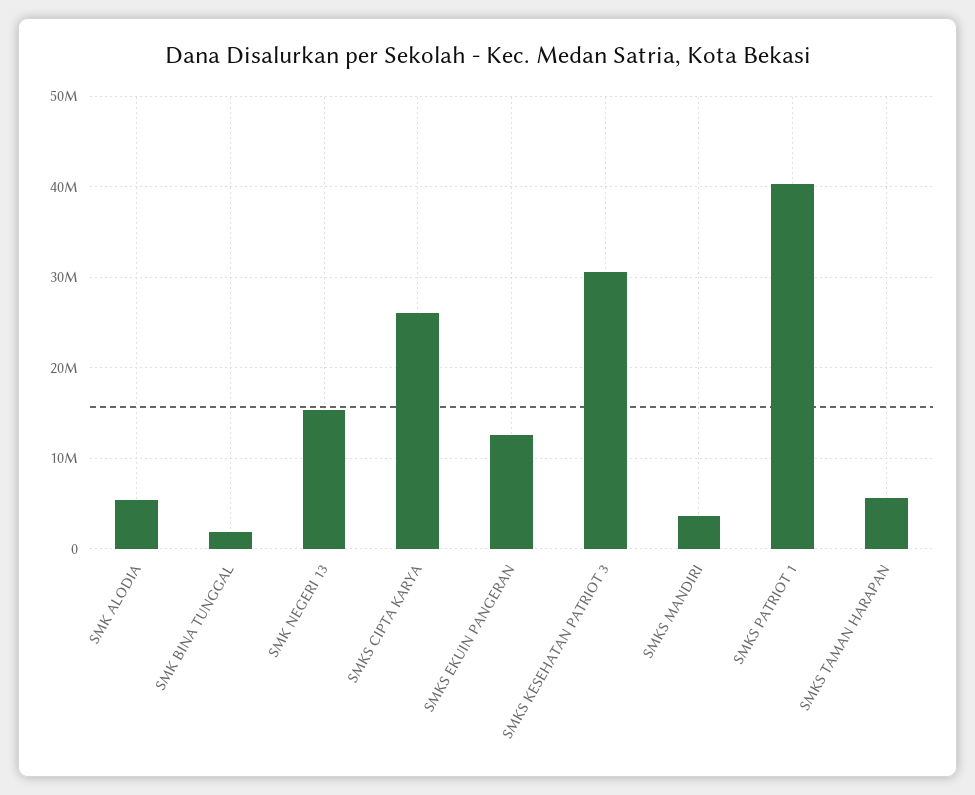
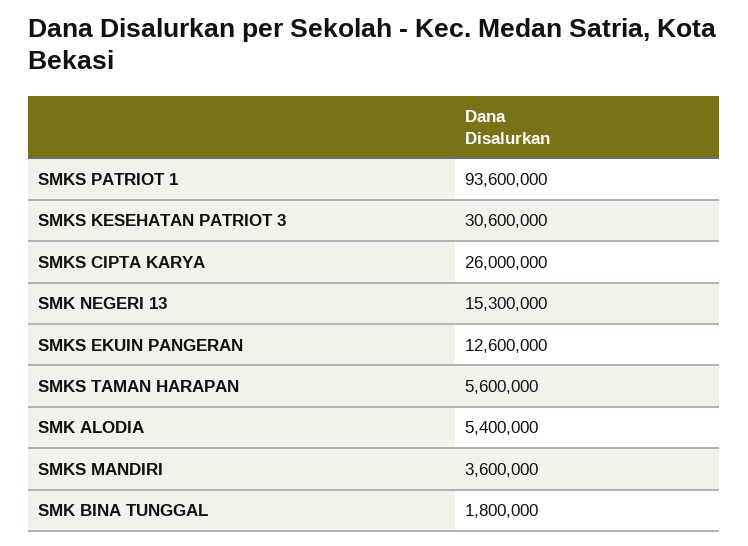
SMKS PATRIOT 1: 40000000 -> 93600000

